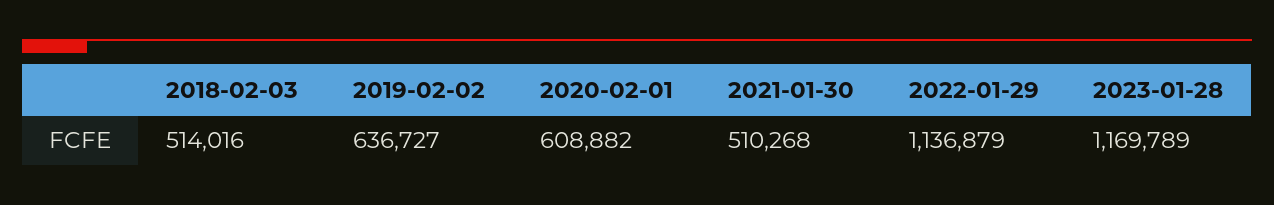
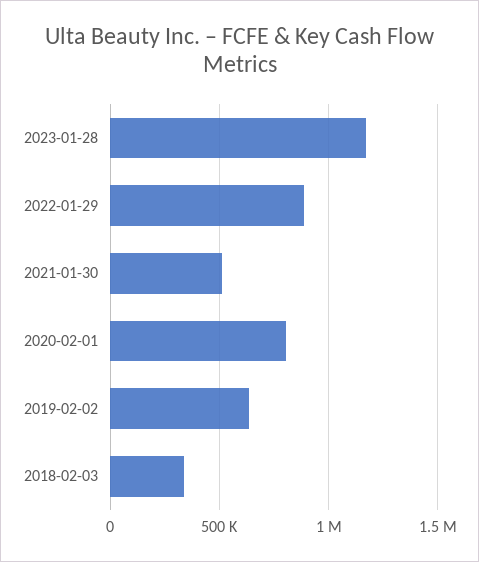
2018-02-03: 514016 -> 350000
2020-02-01: 608882 -> 800000
2022-01-29: 1136879 -> 900000

